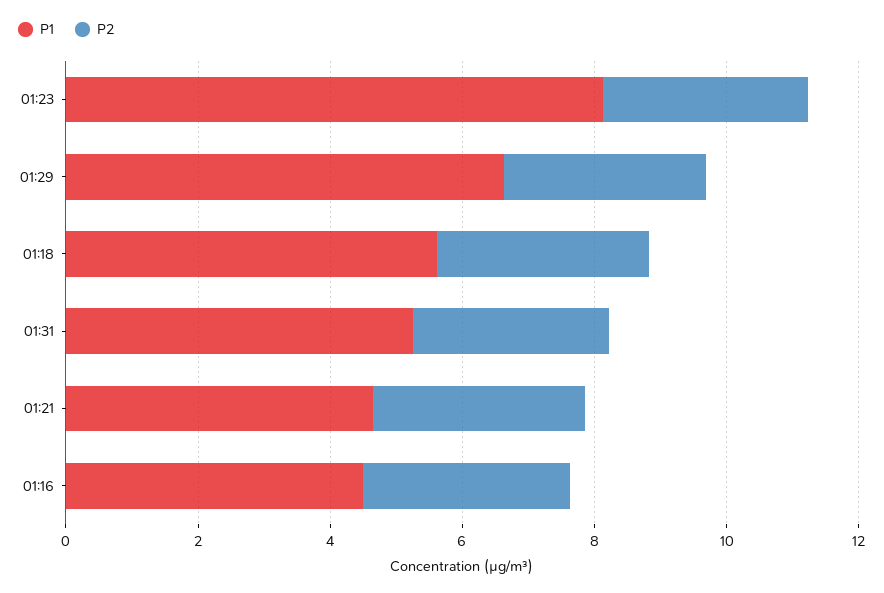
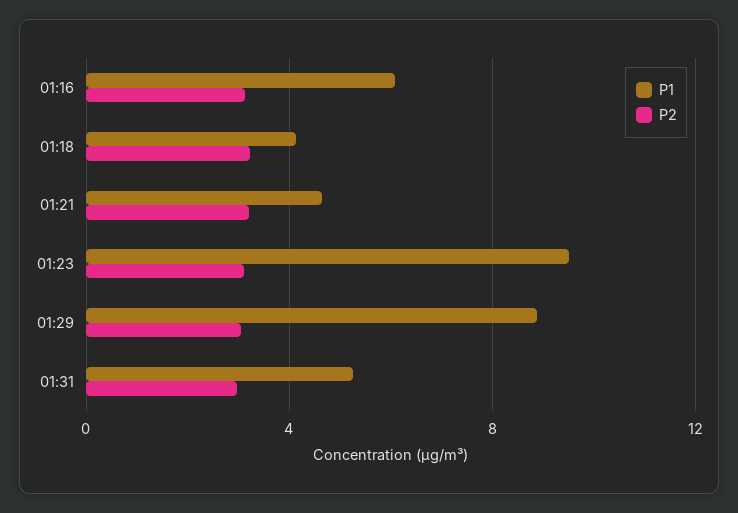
P1, 01:23: 8 -> 9.5
P1, 01:29: 6.5 -> 9
P1, 01:18: 5.5 -> 4
P1, 01:16: 4.5 -> 6

